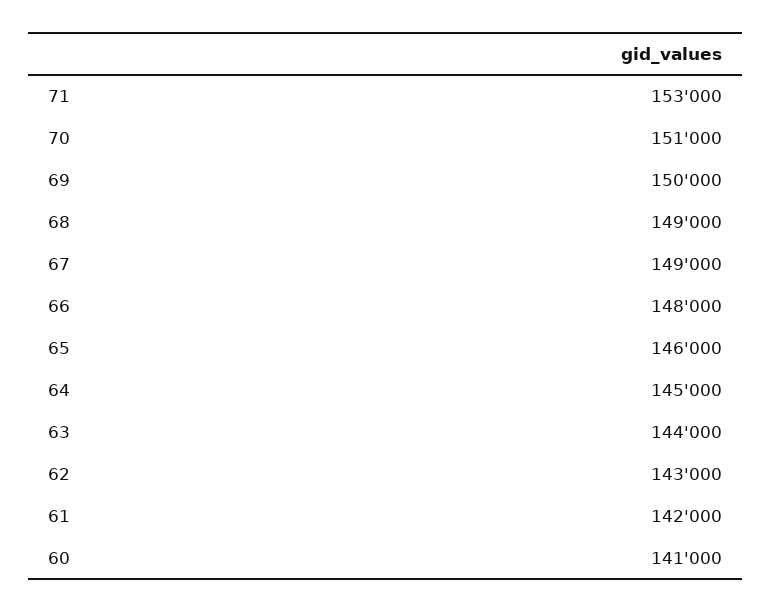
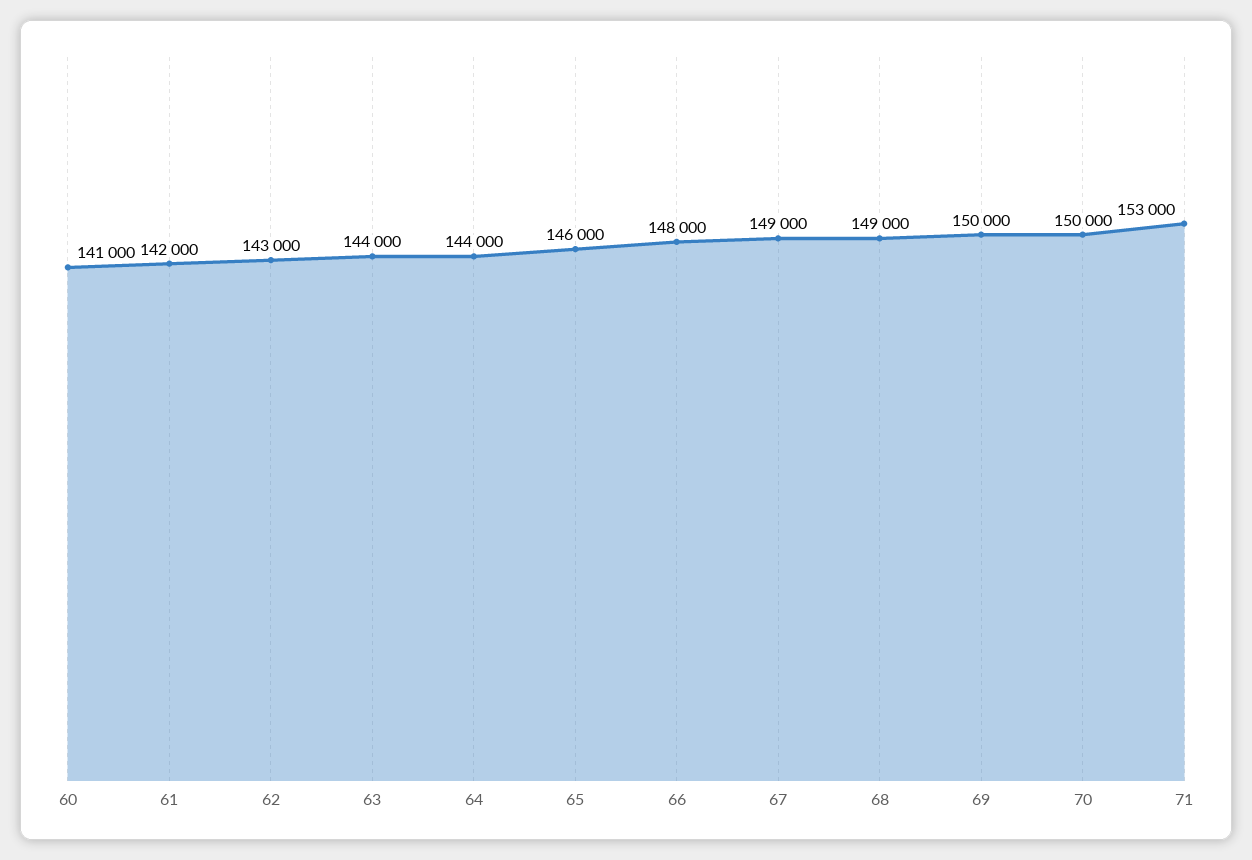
70: 151000 -> 150000
64: 145000 -> 144000

